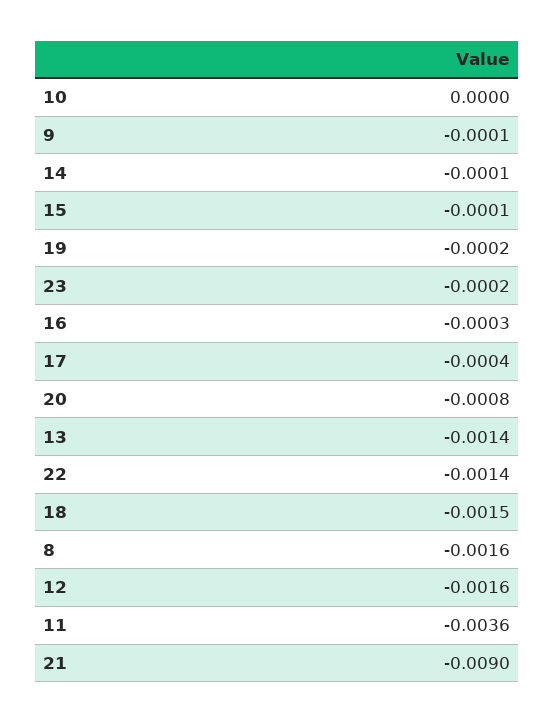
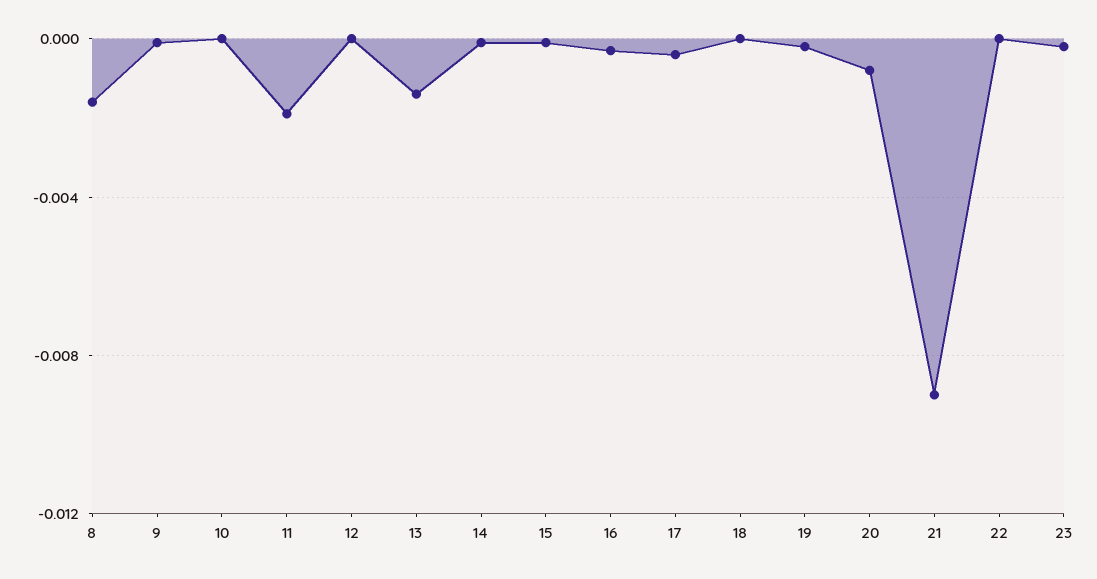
22: -0.0014 -> 0
18: -0.0015 -> 0
12: -0.0016 -> 0
11: -0.0036 -> -0.002

